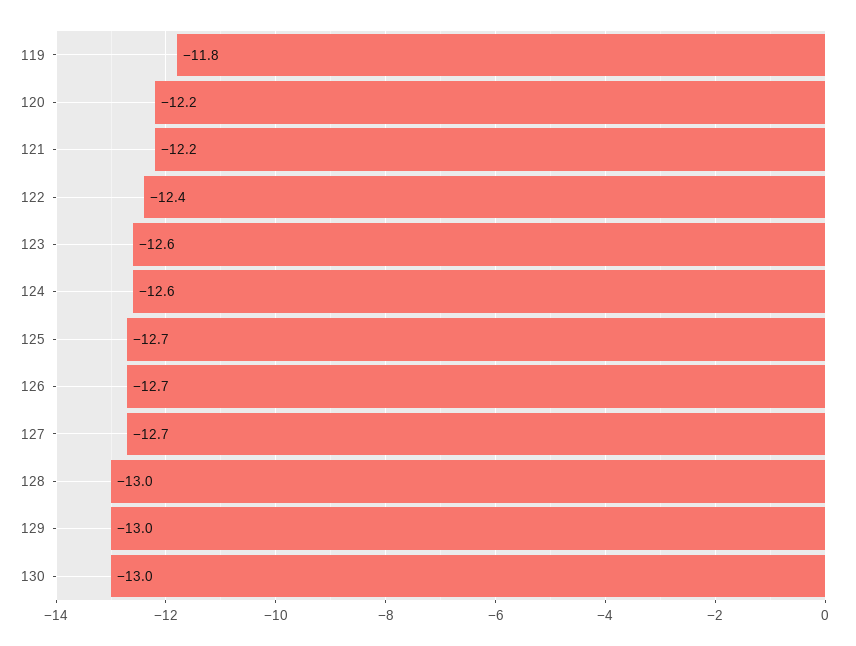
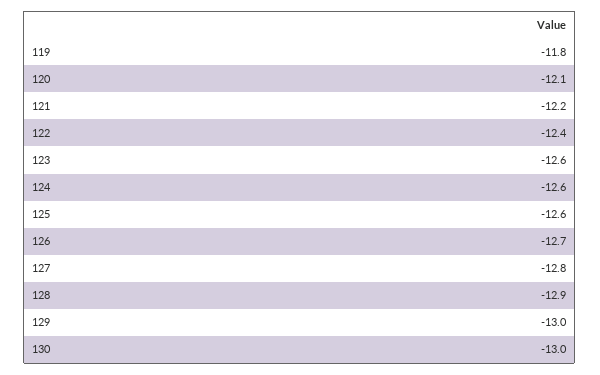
120: -12.2 -> -12.1
125: -12.7 -> -12.6
127: -12.7 -> -12.8
128: -13 -> -12.9

